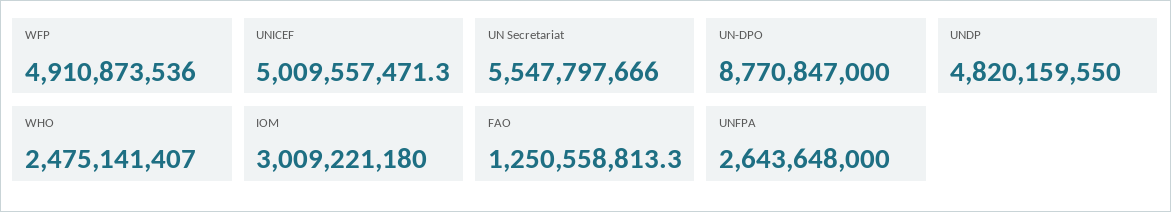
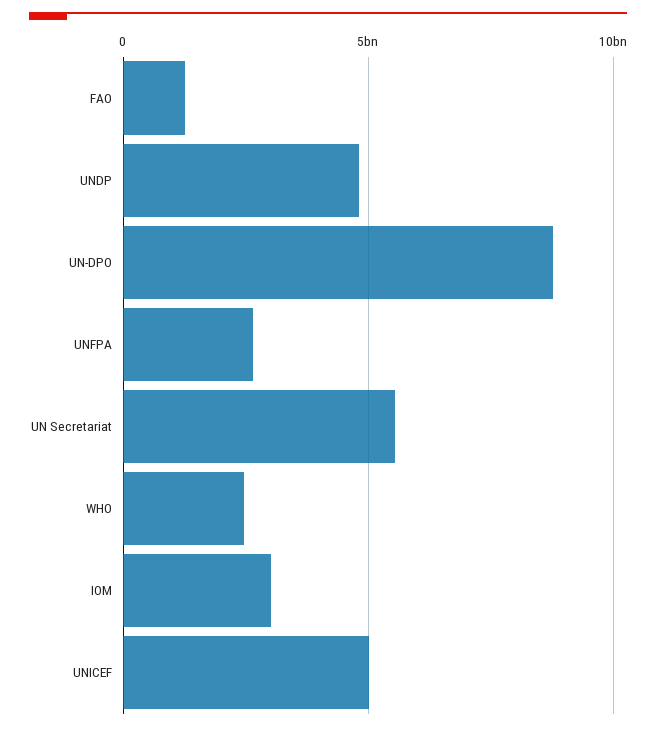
WFP: 4910873536 -> none

